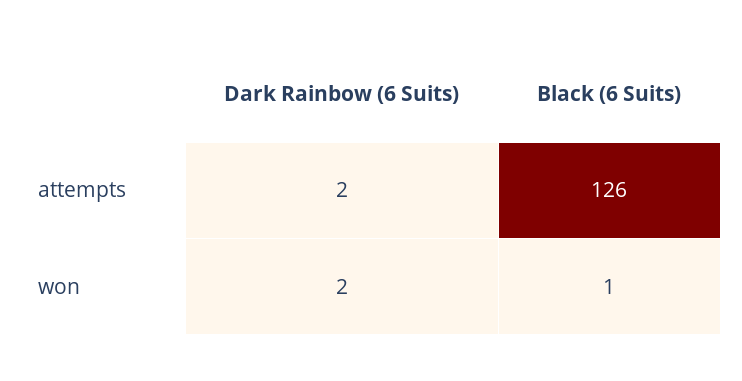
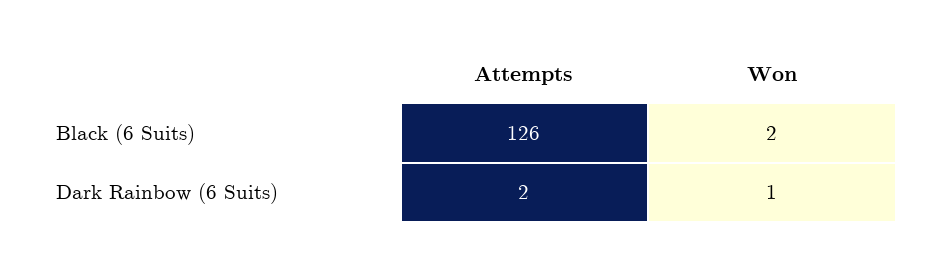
Dark Rainbow (6 Suits), won: 2 -> 1
Black (6 Suits), won: 1 -> 2

